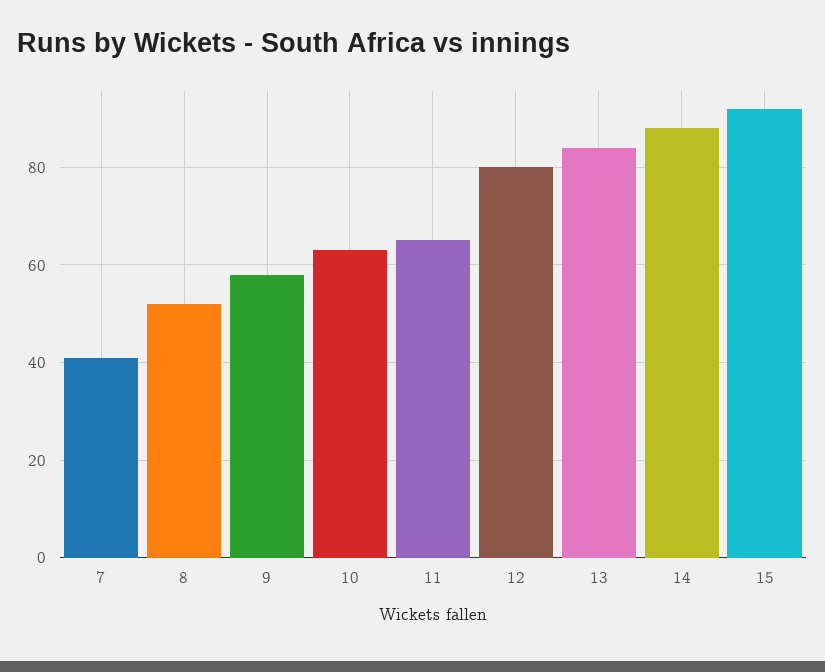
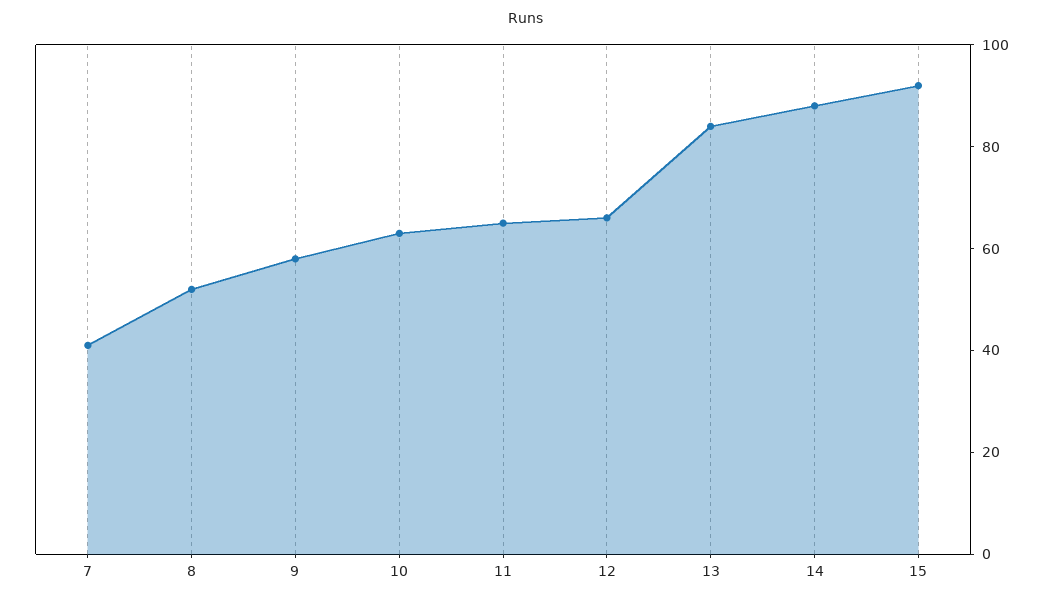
12: 80 -> 65

